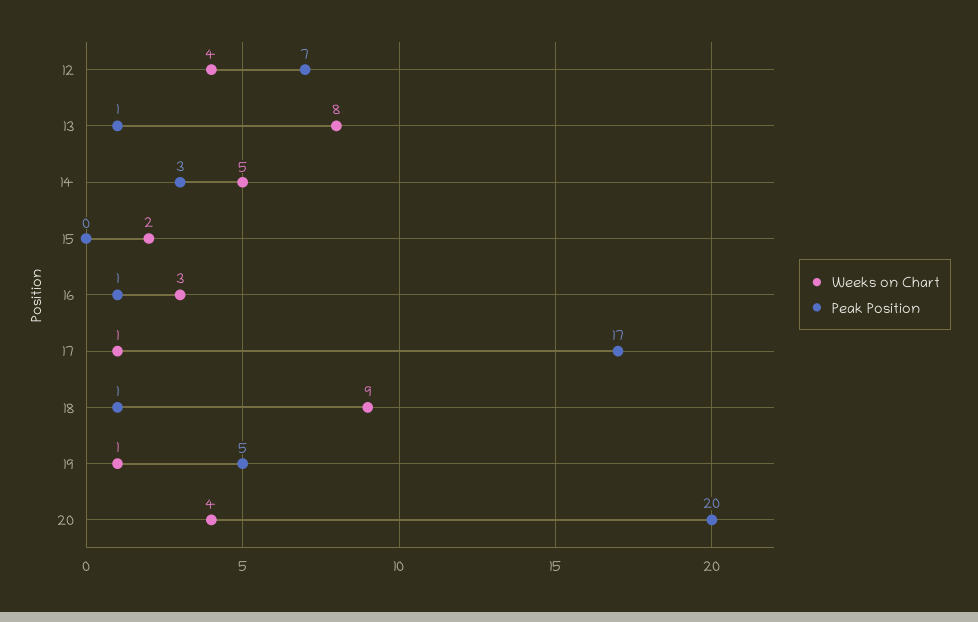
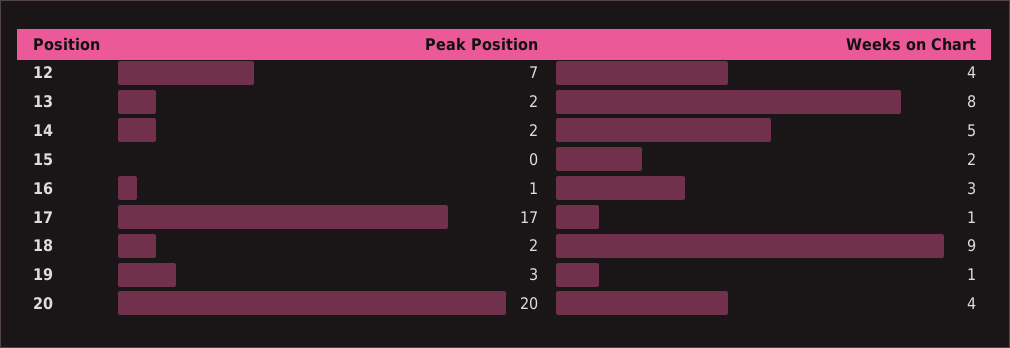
Peak Position, 13: 1 -> 2
Peak Position, 14: 3 -> 2
Peak Position, 18: 1 -> 2
Peak Position, 19: 5 -> 3

